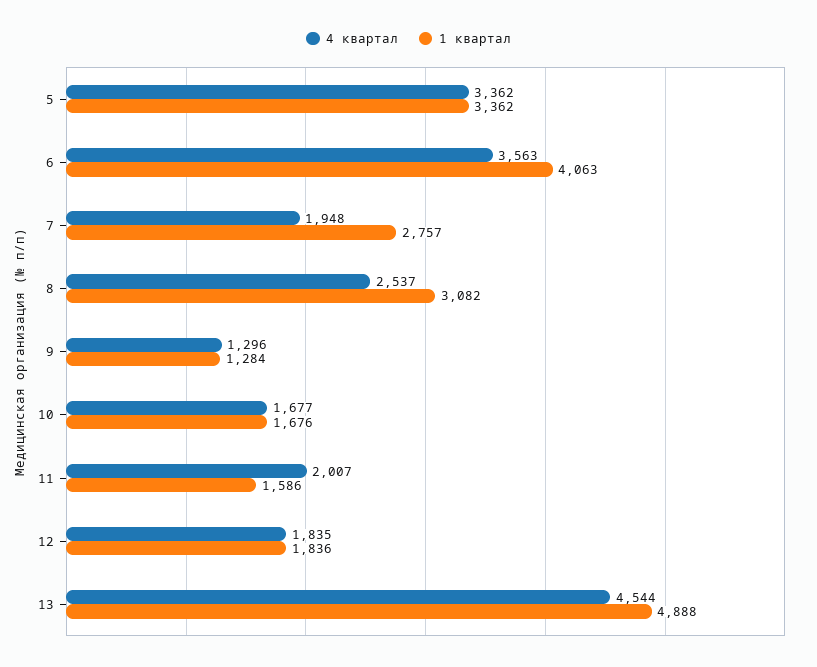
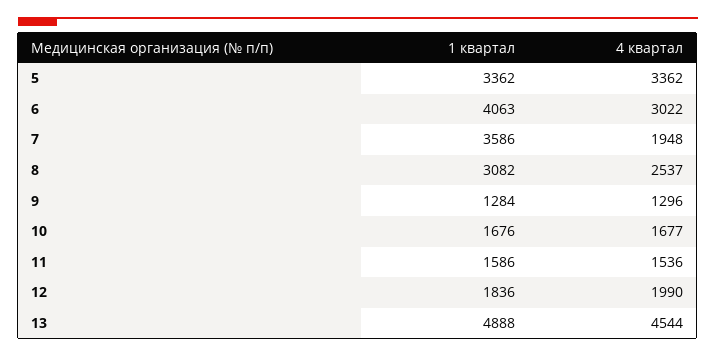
4 квартал, 6: 3563 -> 3022
1 квартал, 7: 2757 -> 3586
4 квартал, 11: 2007 -> 1536
4 квартал, 12: 1835 -> 1990

